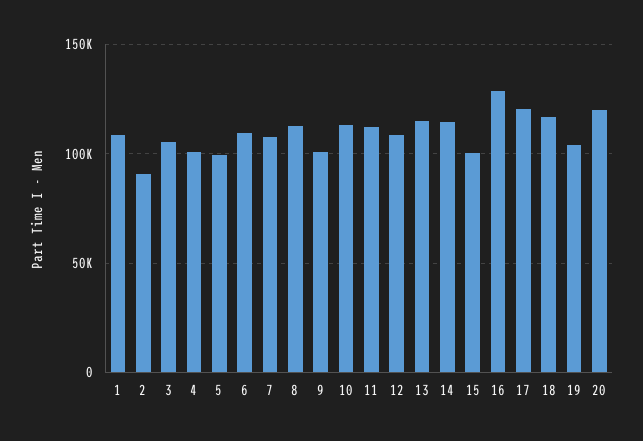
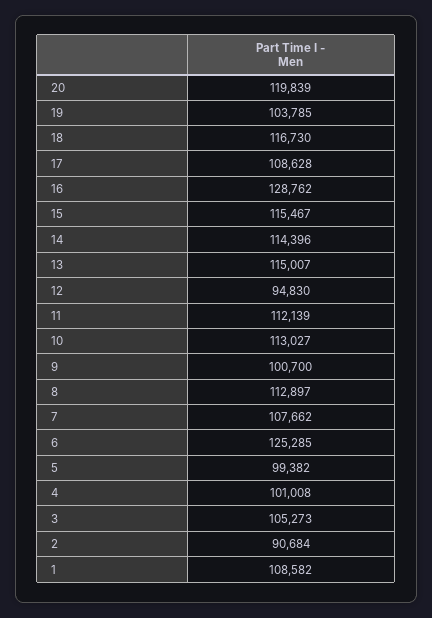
6: 110000 -> 125285
12: 110000 -> 94830
15: 100000 -> 115467
17: 120000 -> 108628

